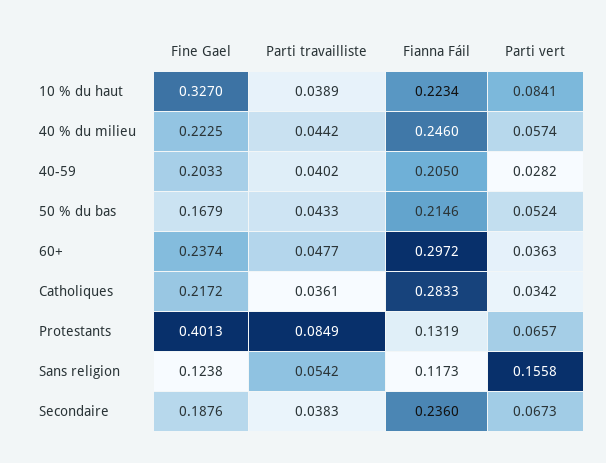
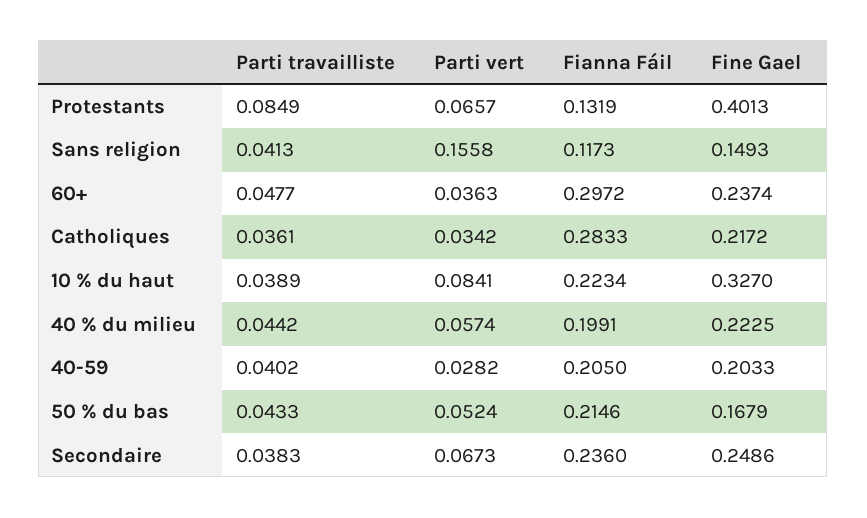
Fianna Fáil, 40 % du milieu: 0.246 -> 0.1991
Fine Gael, Sans religion: 0.1238 -> 0.1493
Parti travailliste, Sans religion: 0.0542 -> 0.0413
Fine Gael, Secondaire: 0.1876 -> 0.2486

